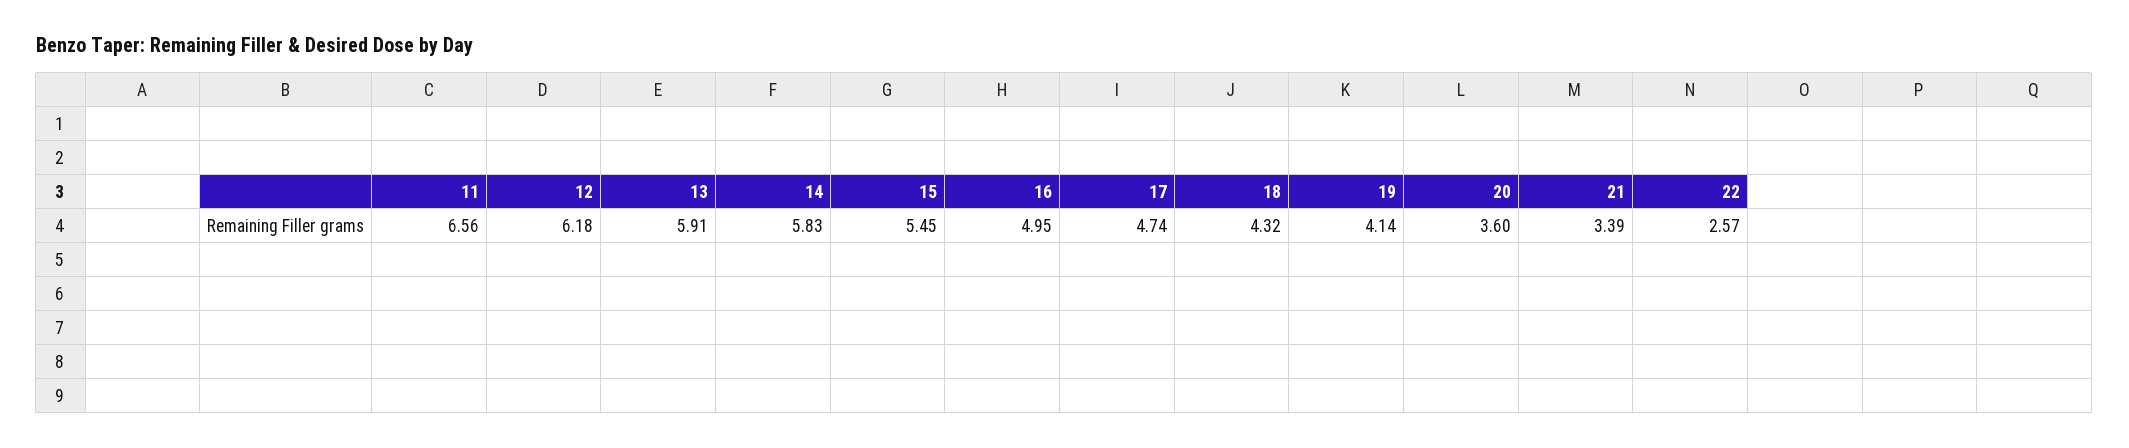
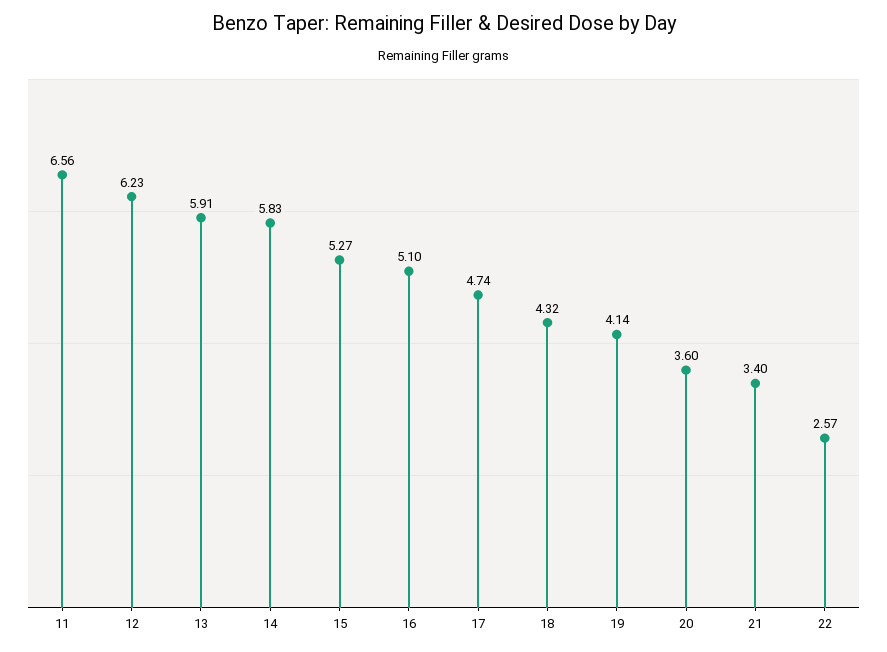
12: 6.18 -> 6.23
15: 5.45 -> 5.27
16: 4.95 -> 5.1
21: 3.39 -> 3.4

